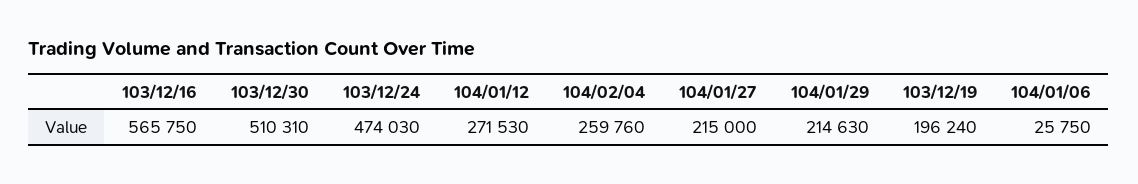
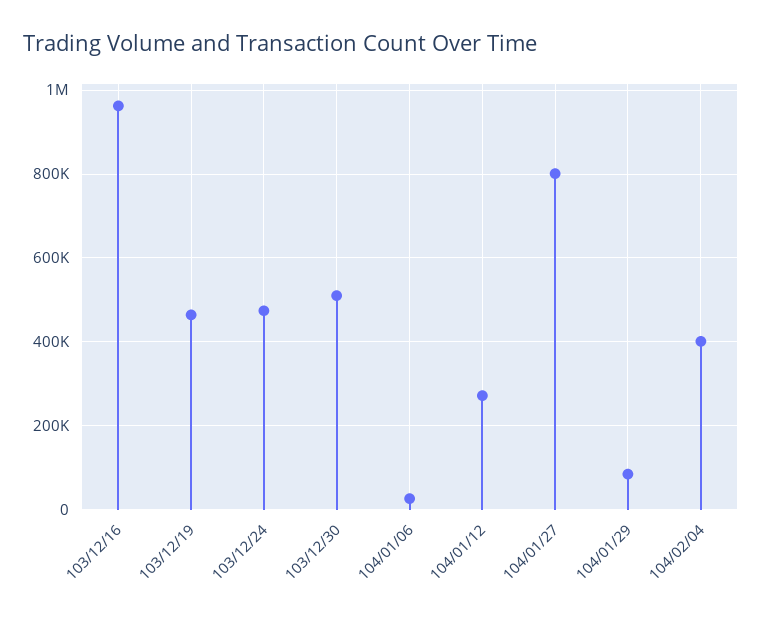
103/12/16: 565750 -> 960000
104/02/04: 259760 -> 400000
104/01/27: 215000 -> 800000
104/01/29: 214630 -> 80000
103/12/19: 196240 -> 460000

